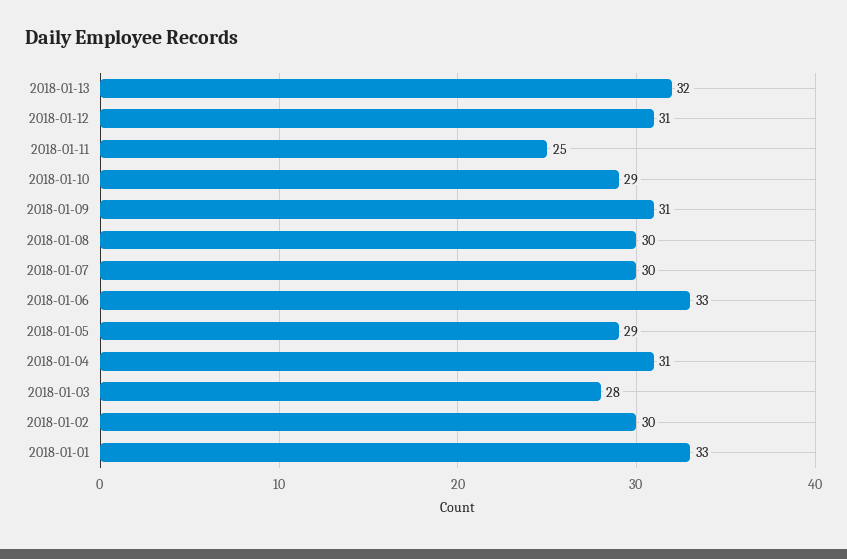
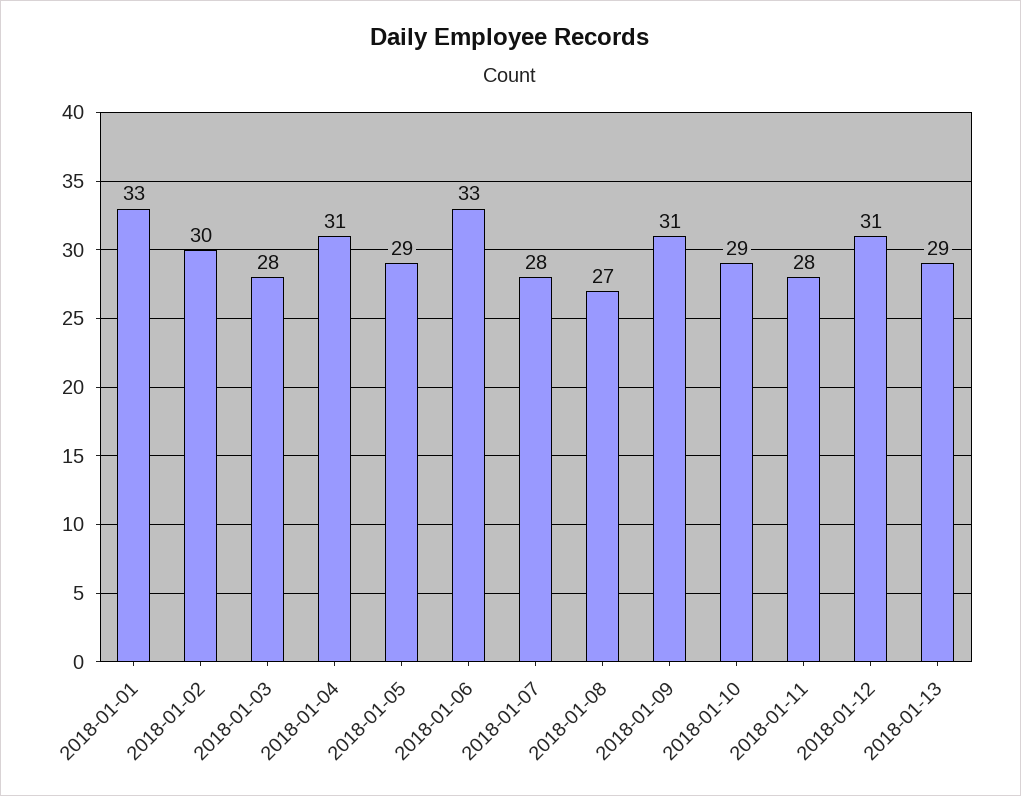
2018-01-13: 32 -> 29
2018-01-11: 25 -> 28
2018-01-08: 30 -> 27
2018-01-07: 30 -> 28

